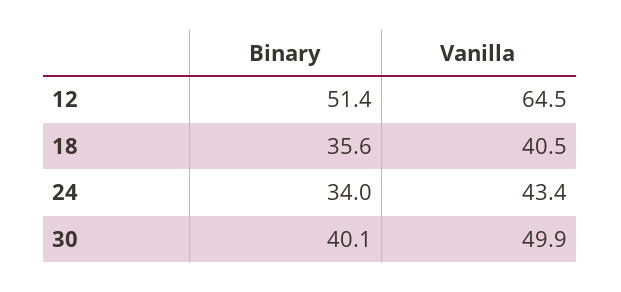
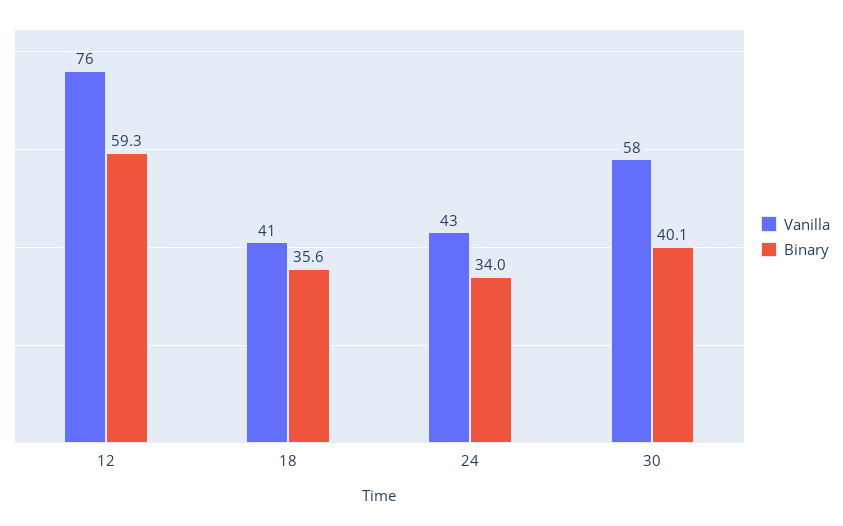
Binary, 12: 51.4 -> 59.3
Vanilla, 12: 64.5 -> 76
Vanilla, 30: 49.9 -> 58

